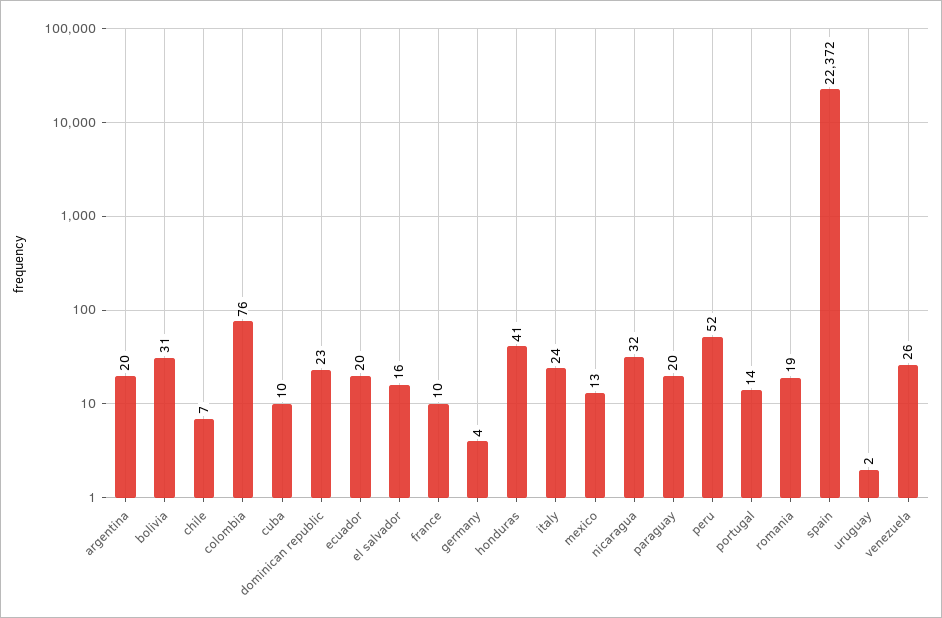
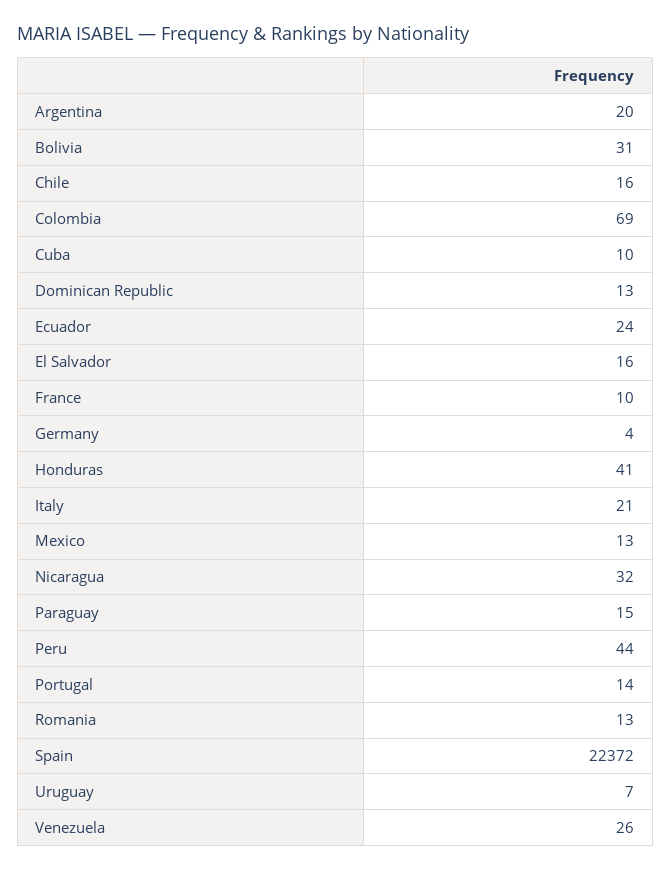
chile: 7 -> 16
colombia: 76 -> 69
dominican republic: 23 -> 13
ecuador: 20 -> 24
italy: 24 -> 21
paraguay: 20 -> 15
peru: 52 -> 44
romania: 19 -> 13
uruguay: 2 -> 7

